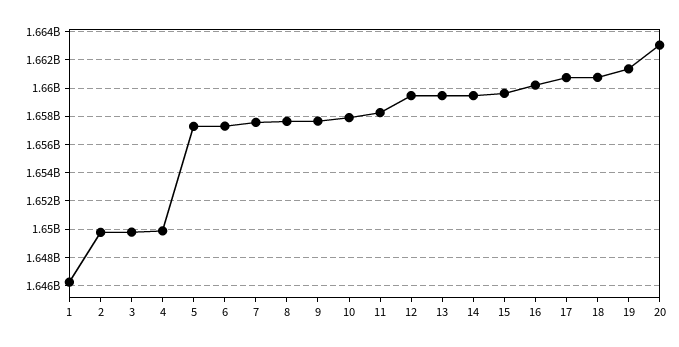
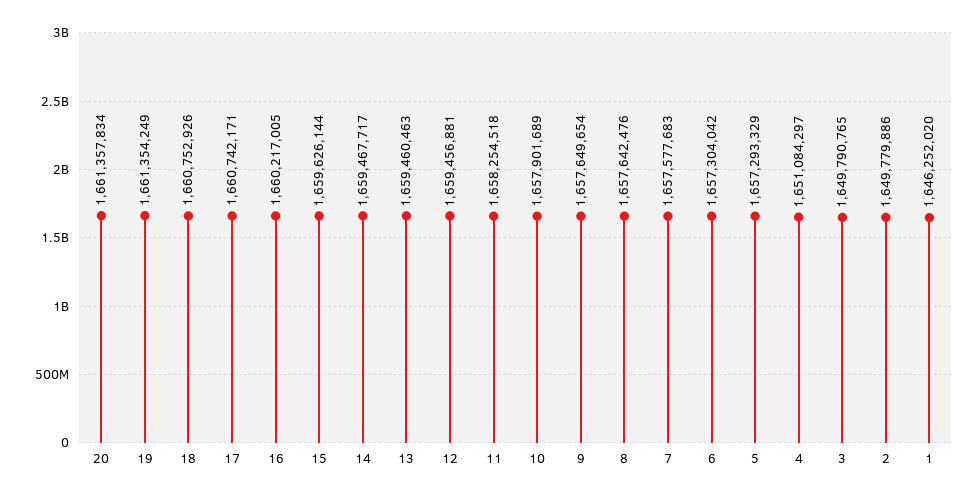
4: 1650000000 -> 1651084297
20: 1663000000 -> 1661357834

